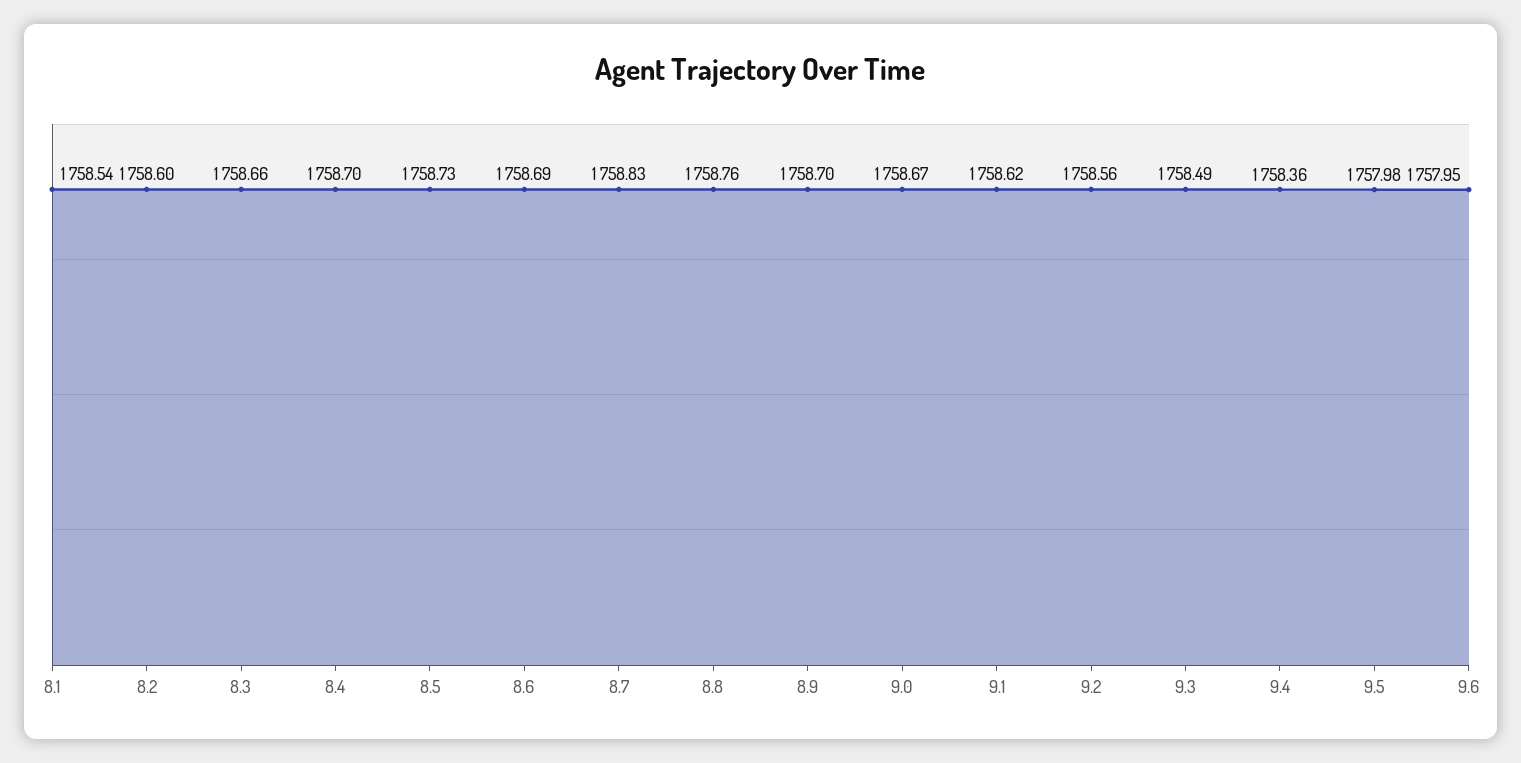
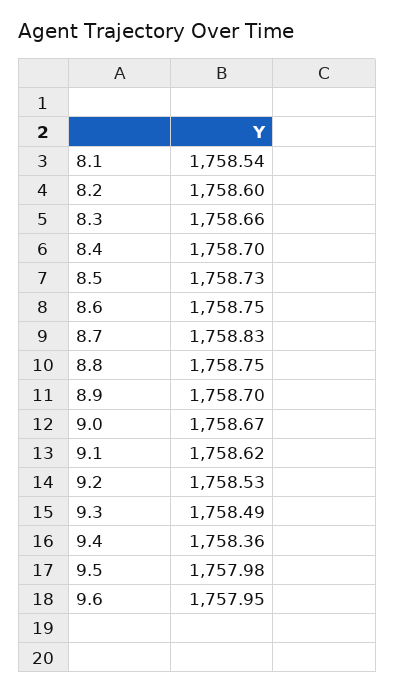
8.6: 1758.69 -> 1758.75
8.8: 1758.76 -> 1758.75
9.2: 1758.56 -> 1758.53

